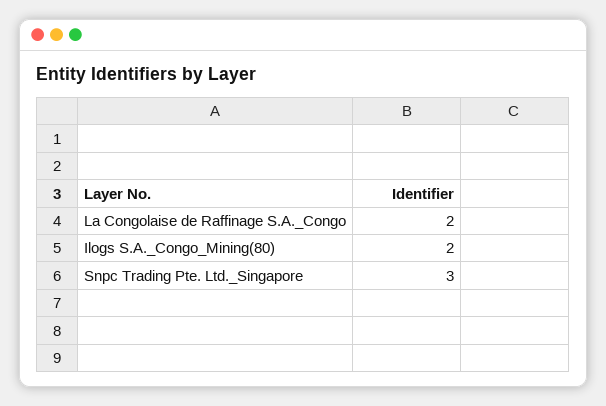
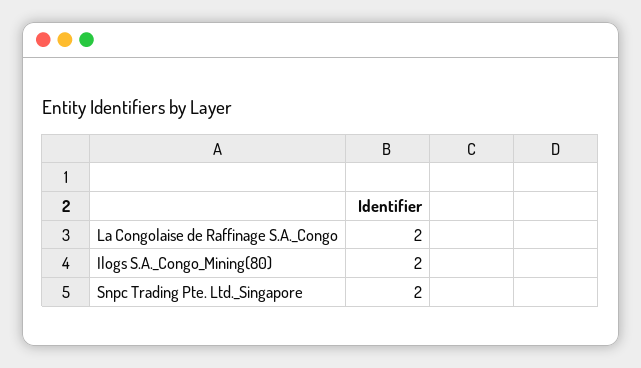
Snpc Trading Pte. Ltd._Singapore: 3 -> 2

